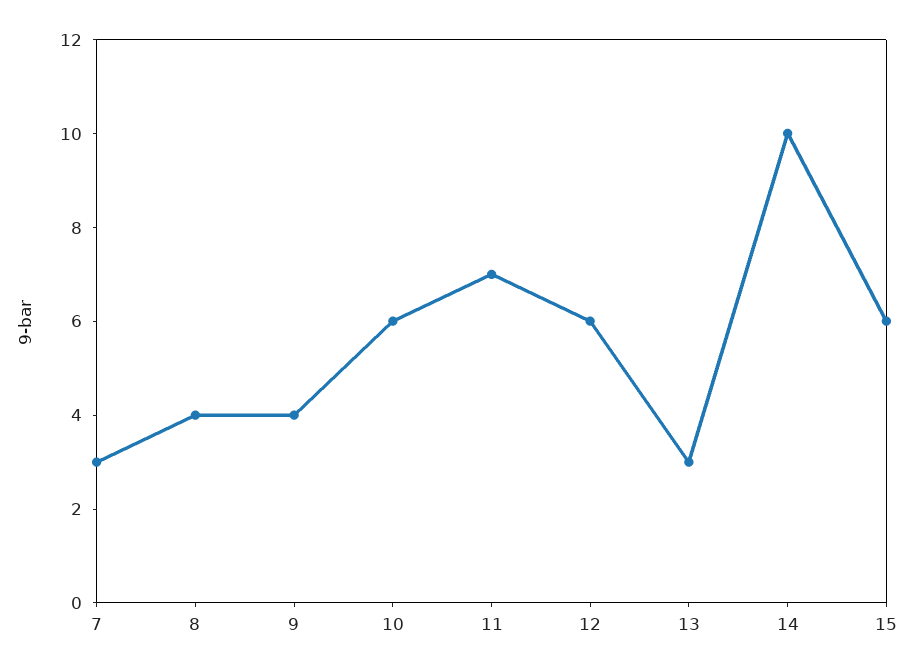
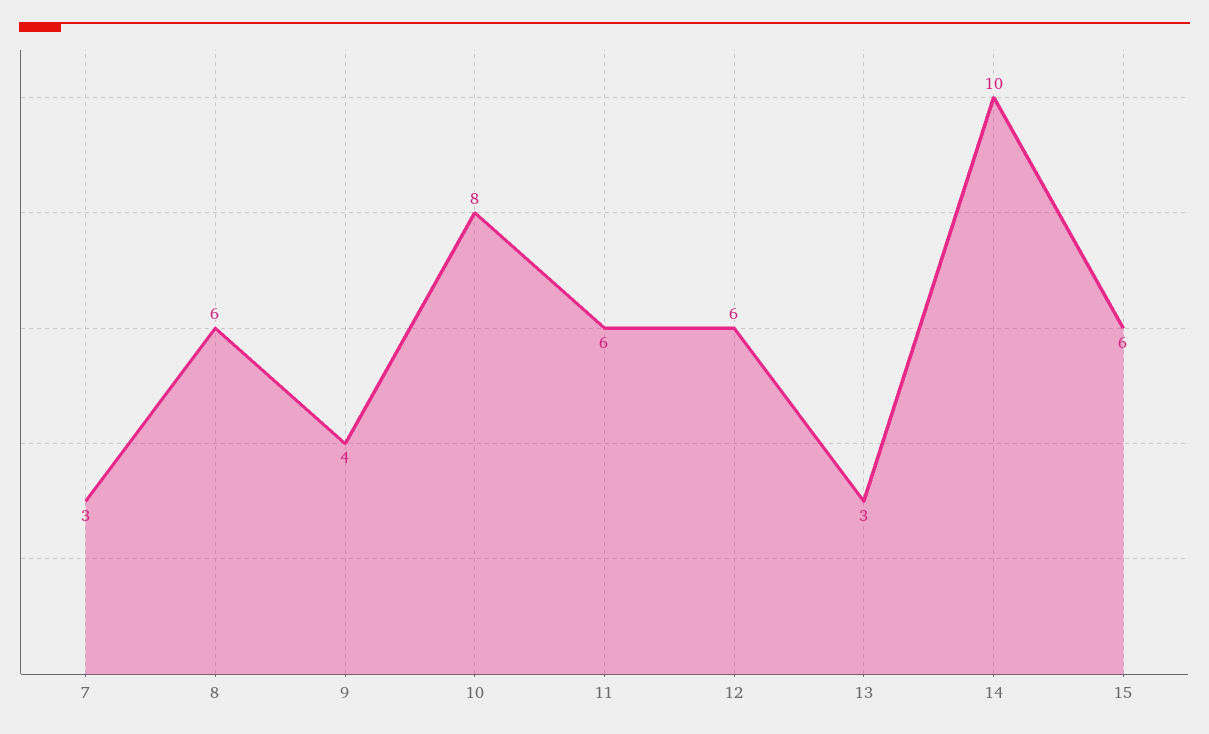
8: 4 -> 6
10: 6 -> 8
11: 7 -> 6

